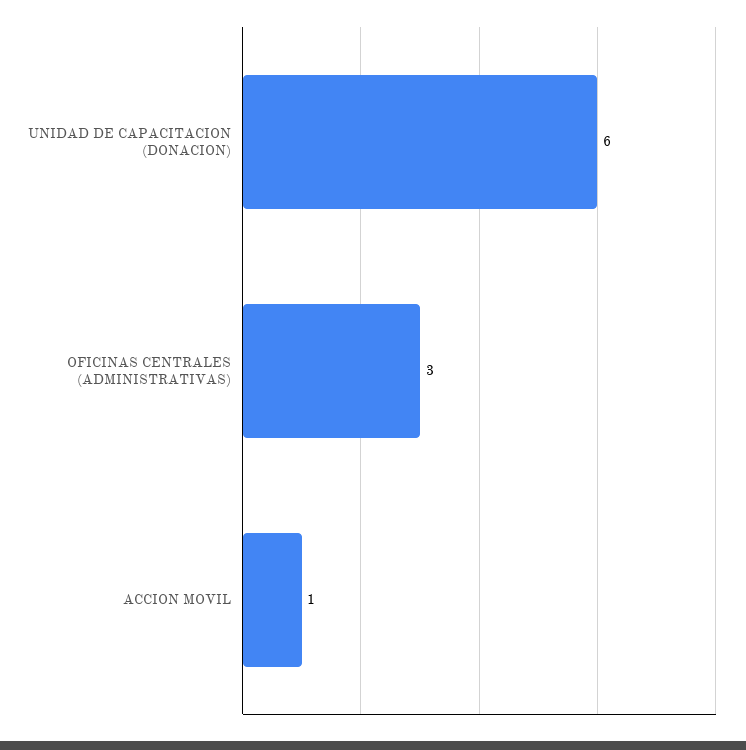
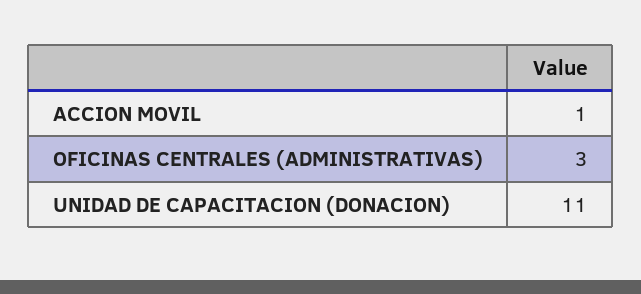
UNIDAD DE CAPACITACION (DONACION): 6 -> 11

